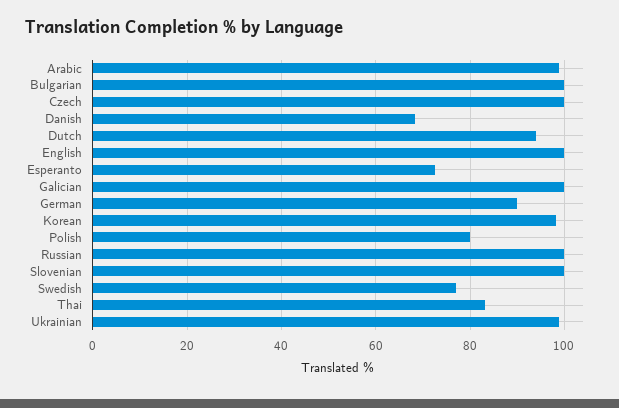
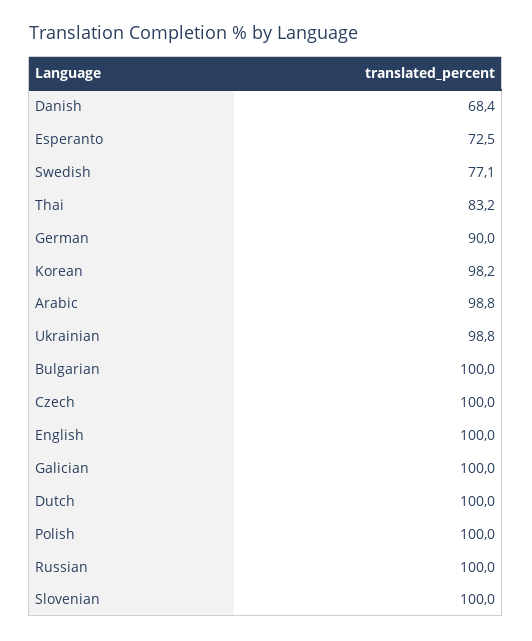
Dutch: 94 -> 100
Polish: 80 -> 100

